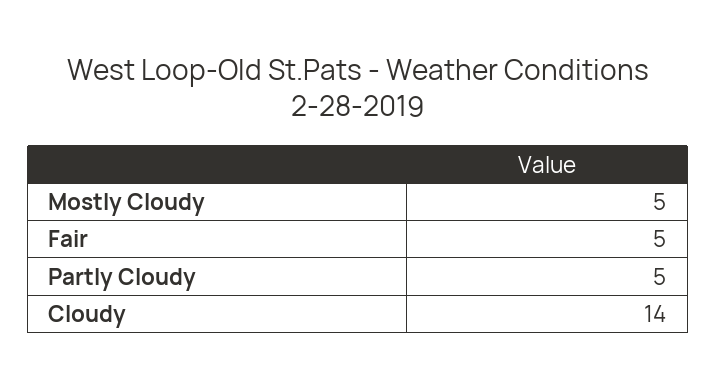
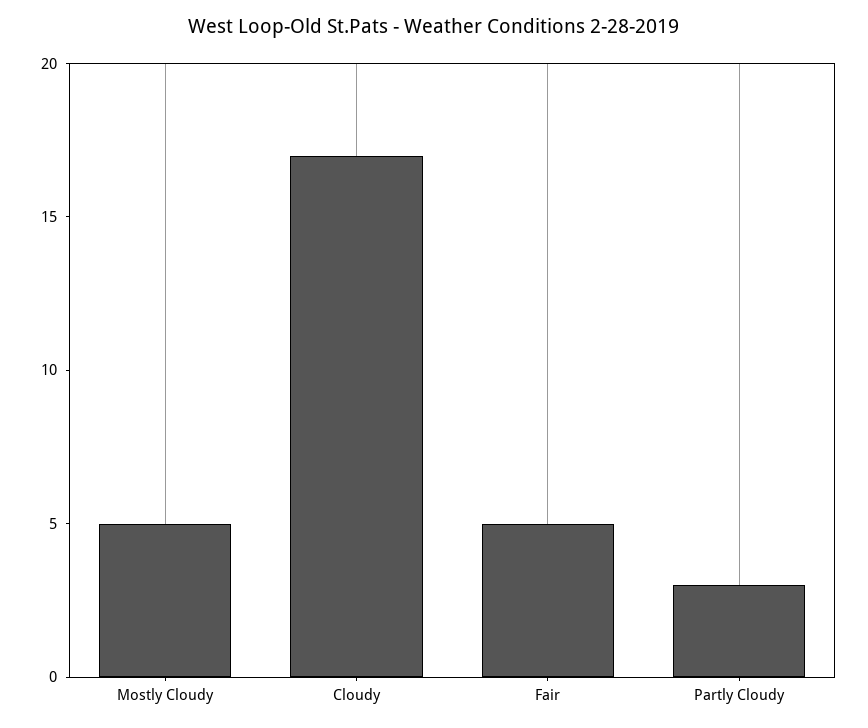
Partly Cloudy: 5 -> 3
Cloudy: 14 -> 17

